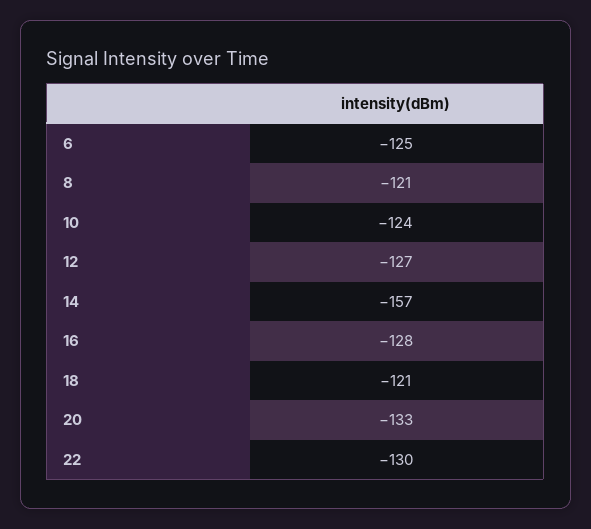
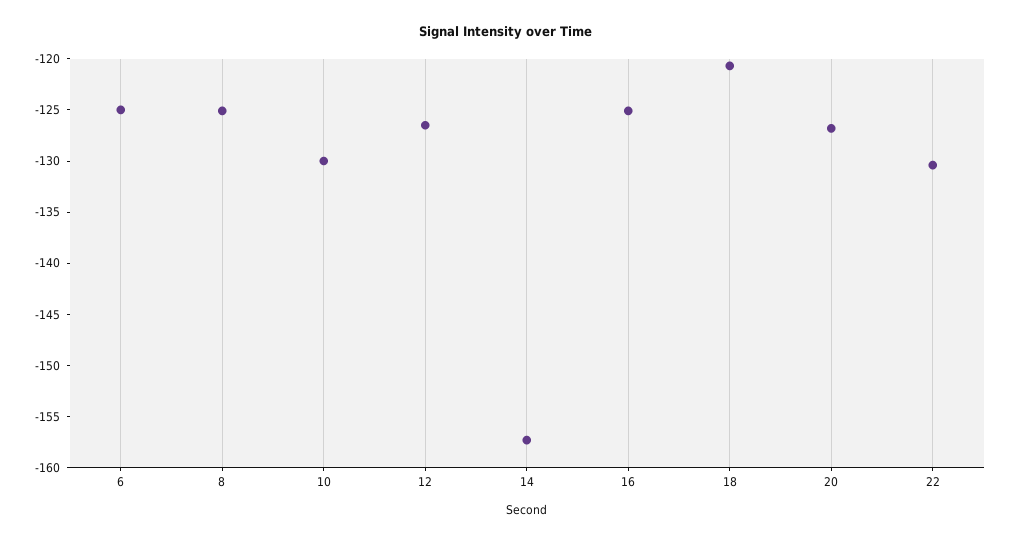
8: -121 -> -125
10: -124 -> -130
16: -128 -> -125
20: -133 -> -127

